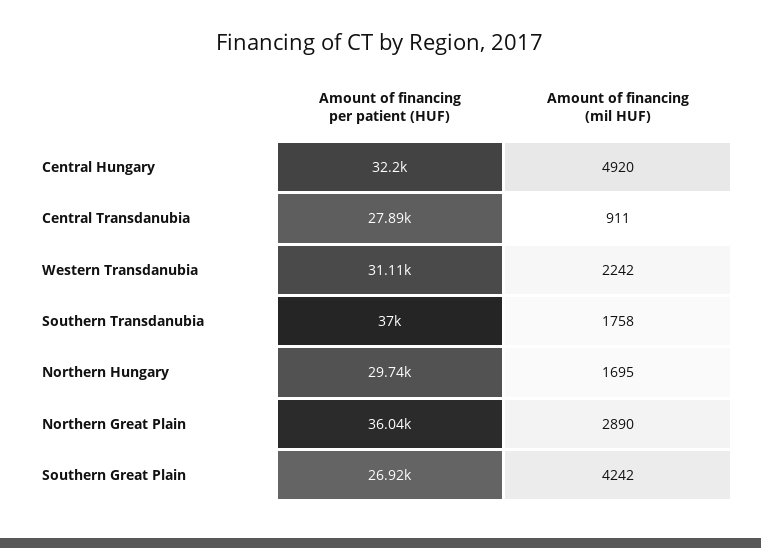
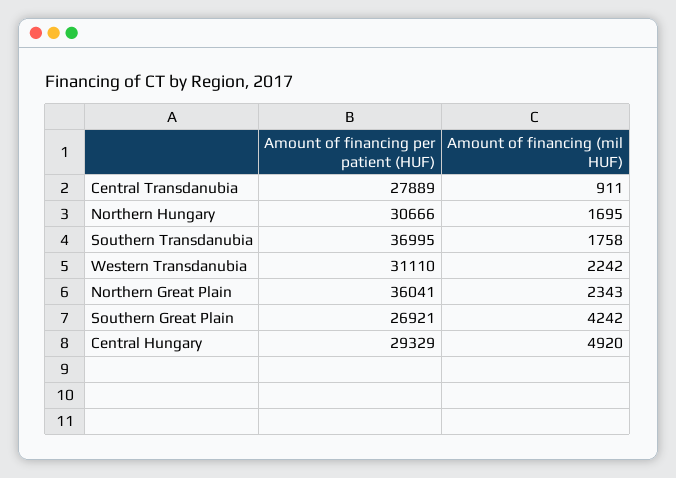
Amount of financing per patient (HUF), Central Hungary: 32200 -> 29329
Amount of financing per patient (HUF), Northern Hungary: 29740 -> 30666
Amount of financing (mil HUF), Northern Great Plain: 2890 -> 2343

